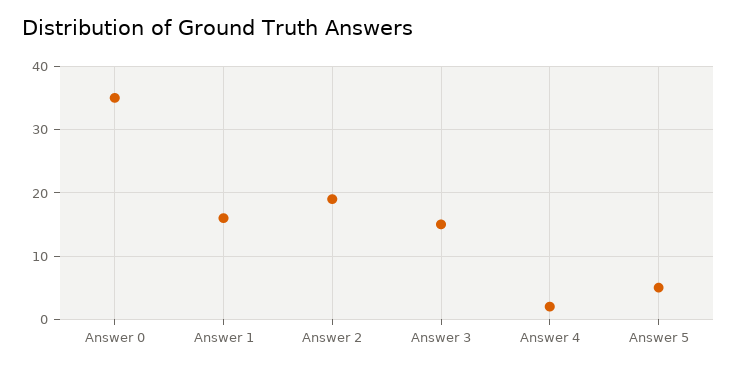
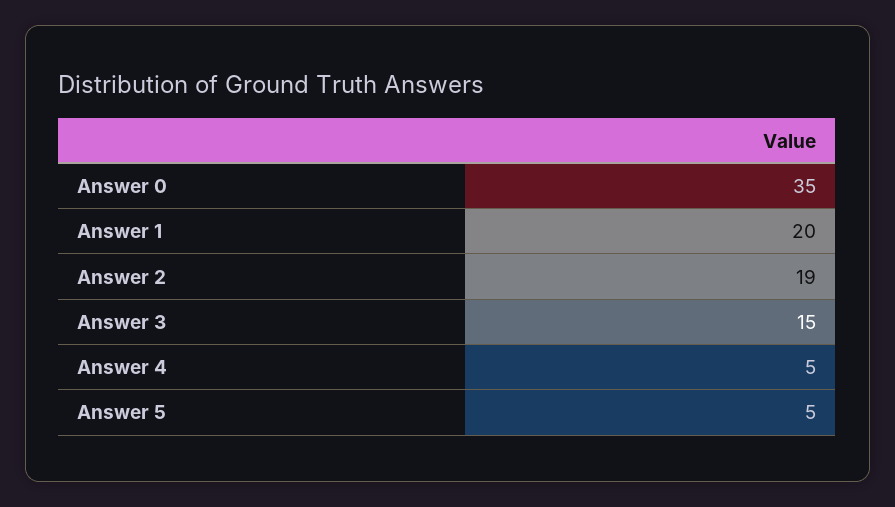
Answer 1: 16 -> 20
Answer 4: 2 -> 5

